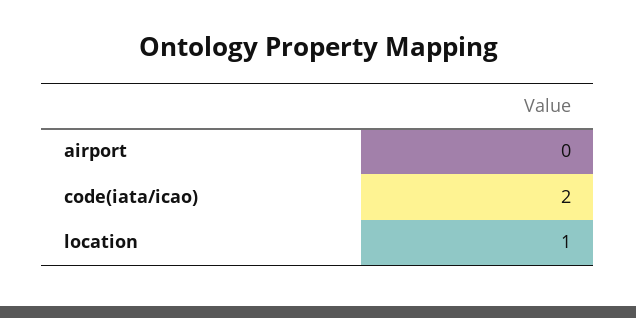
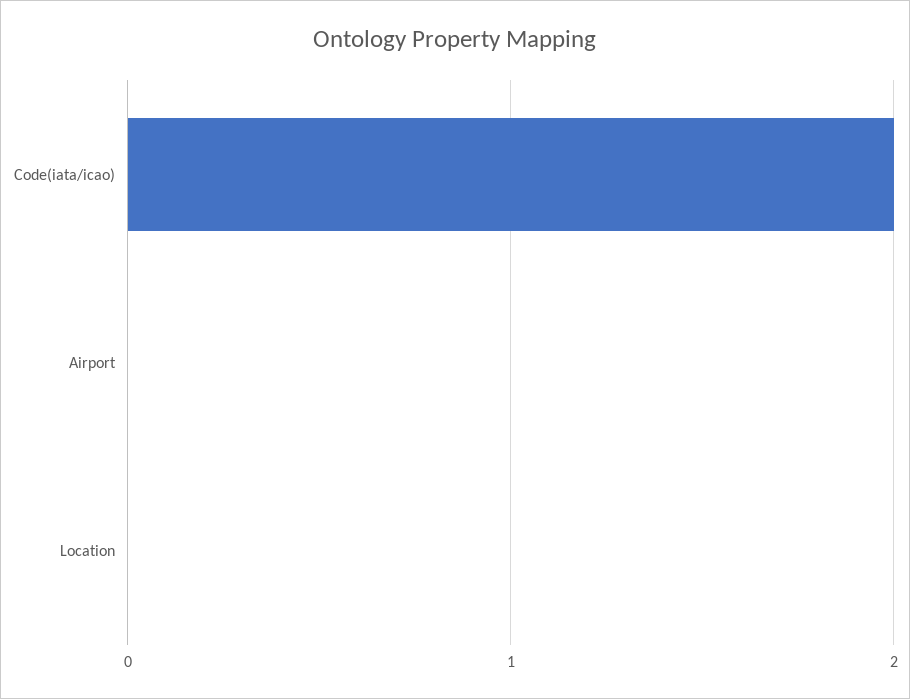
location: 1 -> 0

